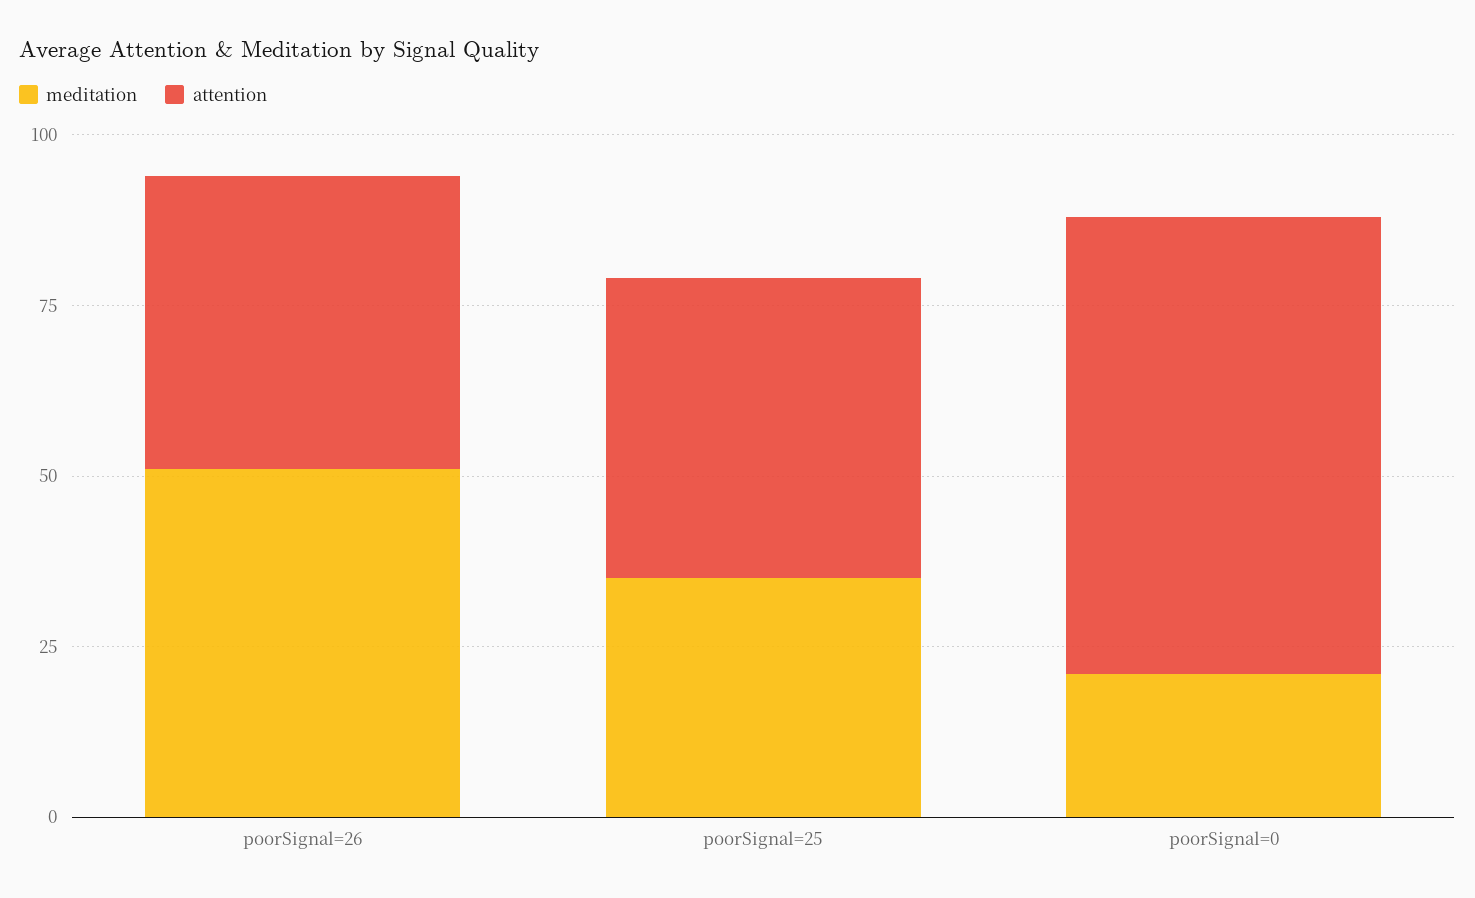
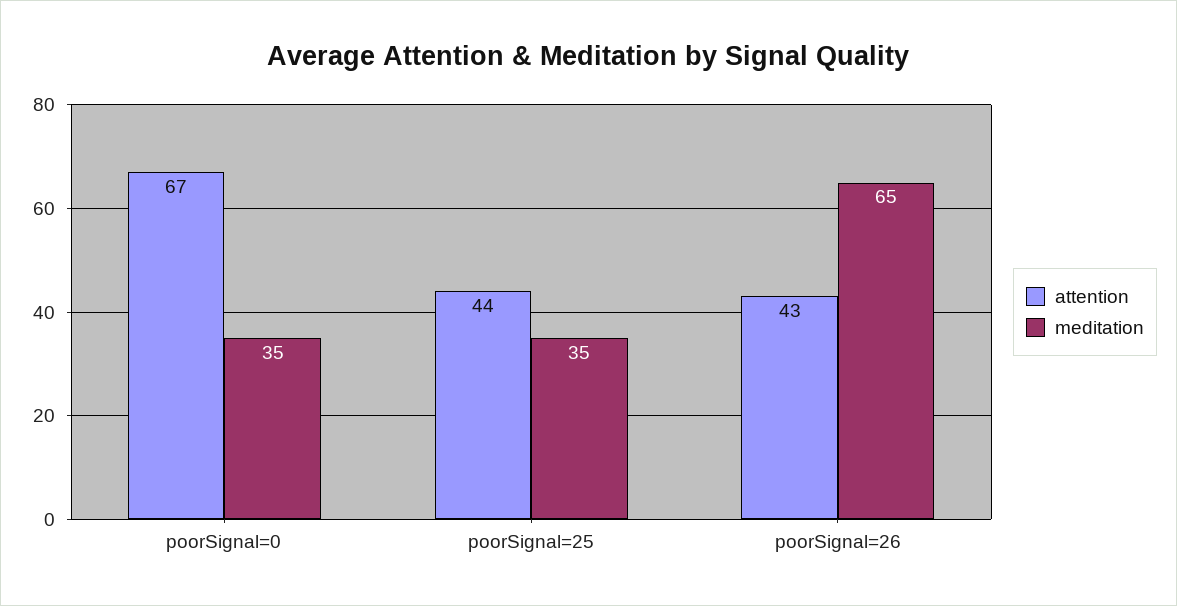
meditation, poorSignal=26: 50 -> 65
meditation, poorSignal=0: 20 -> 35

